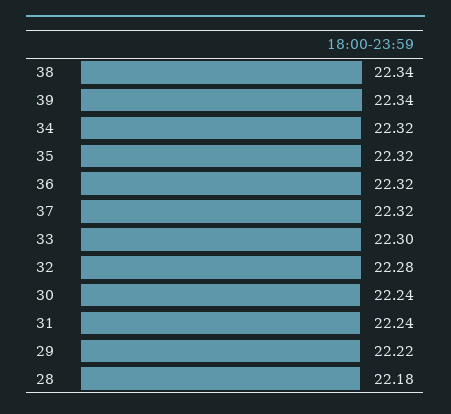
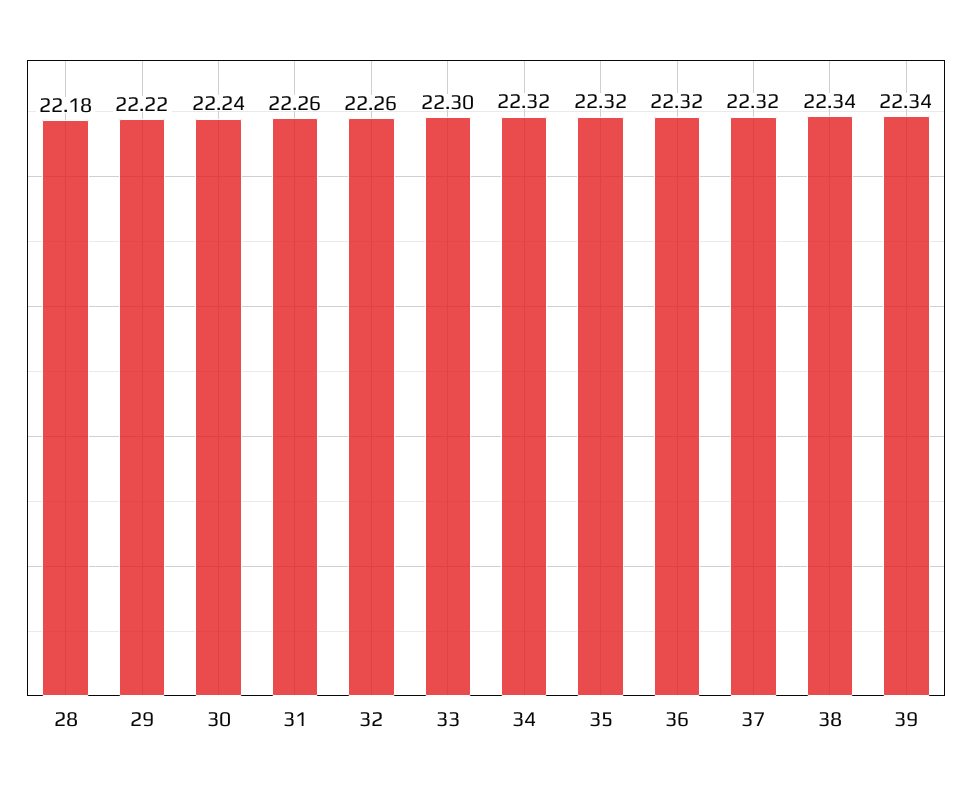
32: 22.28 -> 22.26
31: 22.24 -> 22.26

